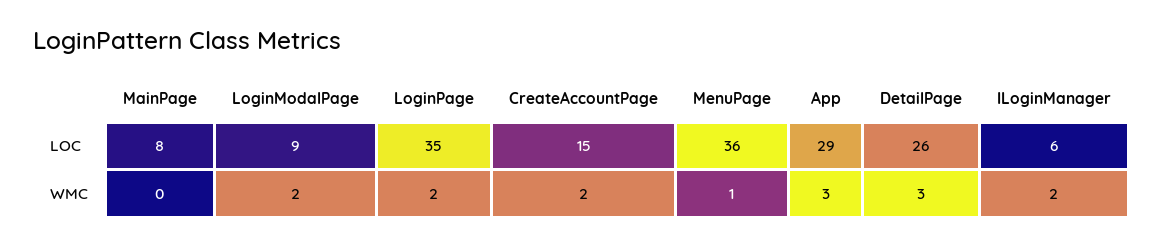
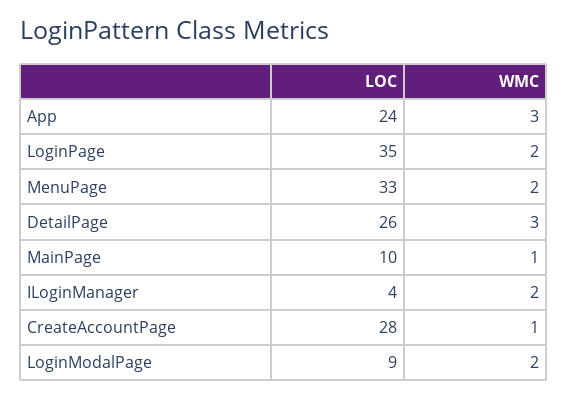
MainPage, LOC: 8 -> 10
CreateAccountPage, LOC: 15 -> 28
MenuPage, LOC: 36 -> 33
App, LOC: 29 -> 24
ILoginManager, LOC: 6 -> 4
MainPage, WMC: 0 -> 1
CreateAccountPage, WMC: 2 -> 1
MenuPage, WMC: 1 -> 2

